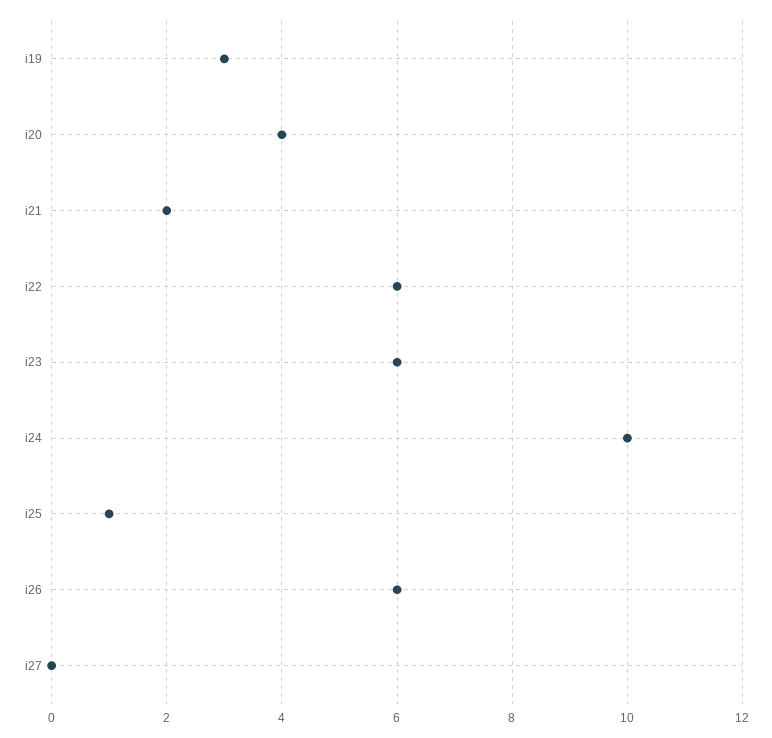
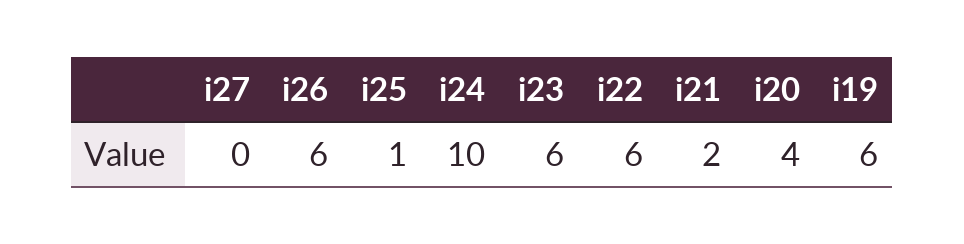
i19: 3 -> 6

